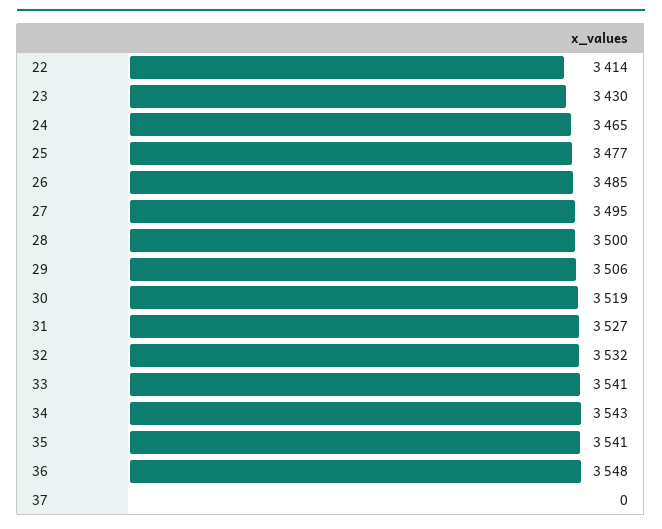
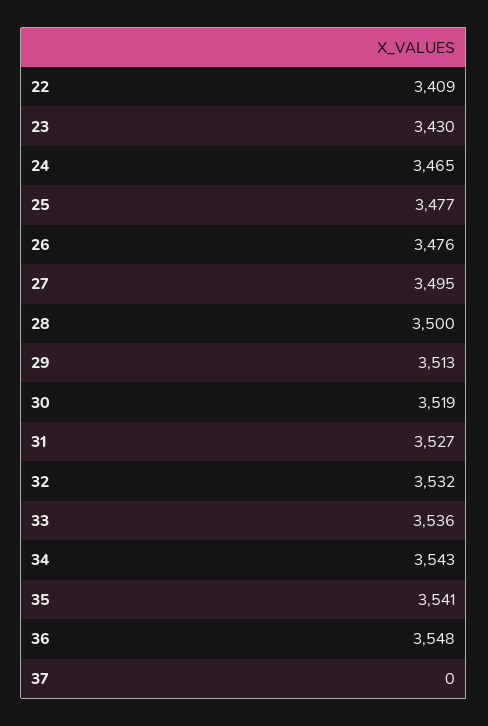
22: 3414 -> 3409
26: 3485 -> 3476
29: 3506 -> 3513
33: 3541 -> 3536

